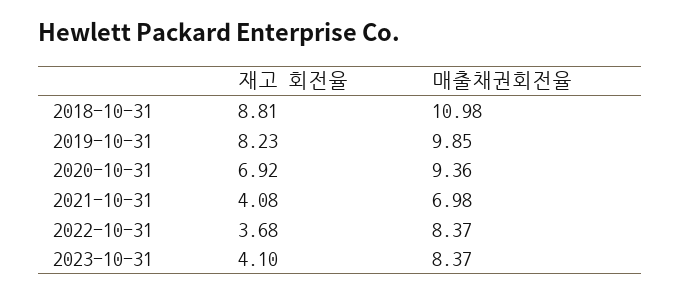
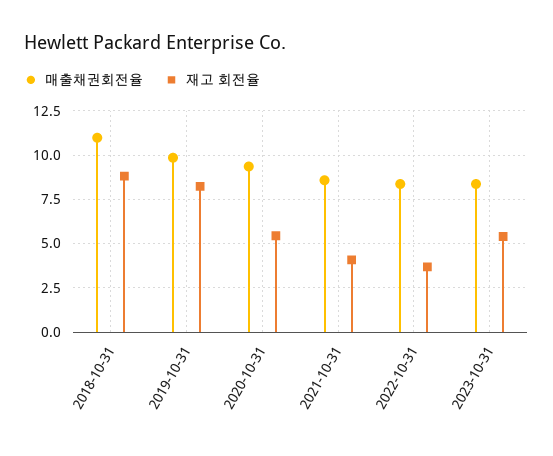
재고 회전율, 2020-10-31: 6.92 -> 5.5
매출채권회전율, 2021-10-31: 6.98 -> 8.5
재고 회전율, 2023-10-31: 4.1 -> 5.5

